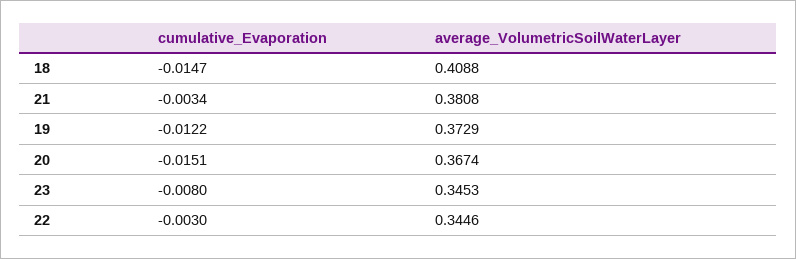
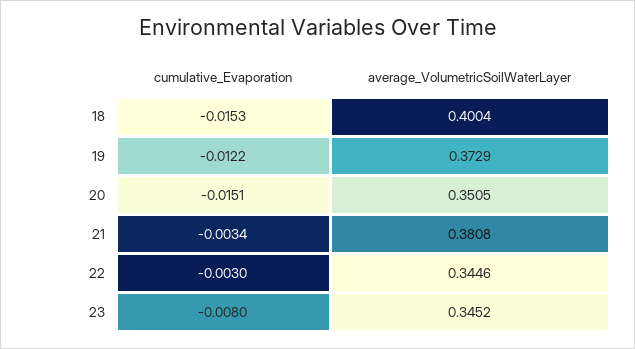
cumulative_Evaporation, 18: -0.0147 -> -0.0153
average_VolumetricSoilWaterLayer, 18: 0.4088 -> 0.4004
average_VolumetricSoilWaterLayer, 20: 0.3674 -> 0.3505
average_VolumetricSoilWaterLayer, 23: 0.3453 -> 0.3452

